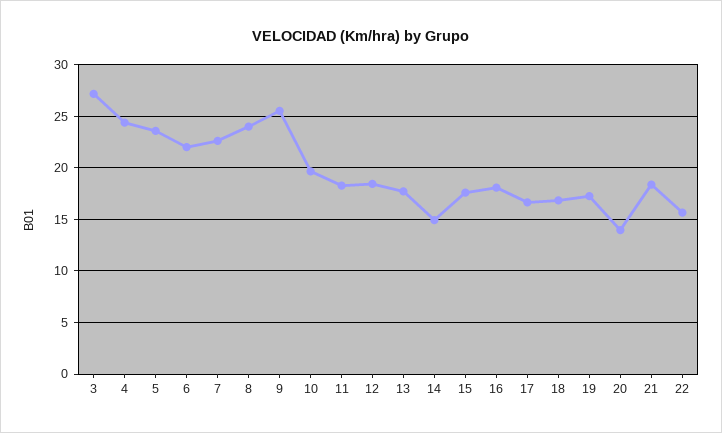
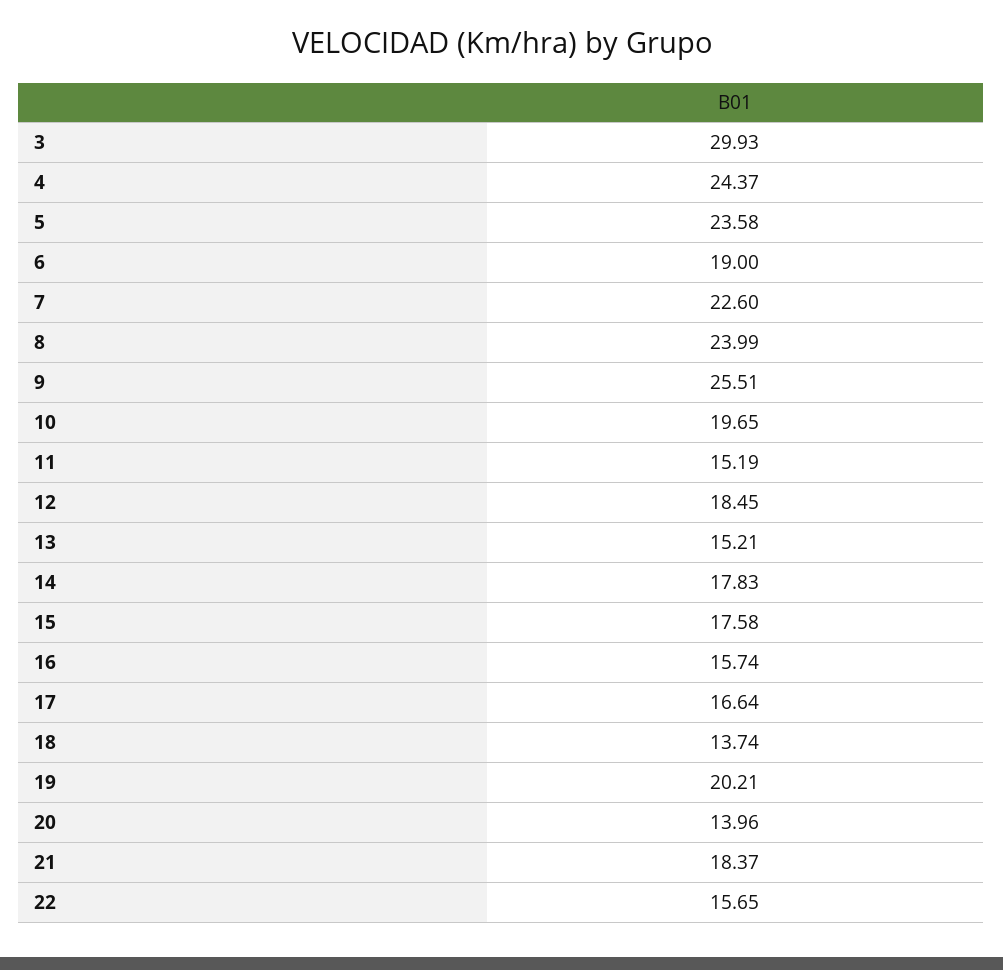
3: 27 -> 29.93
6: 22 -> 19
11: 18 -> 15.19
13: 18 -> 15.21
14: 15 -> 17.83
16: 18 -> 15.74
18: 17 -> 13.74
19: 17 -> 20.21

